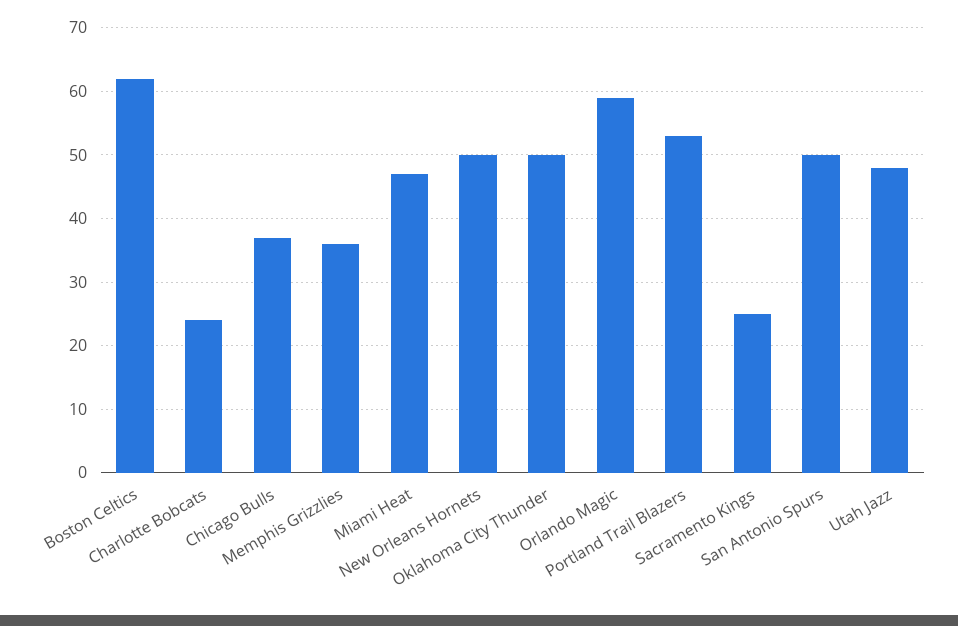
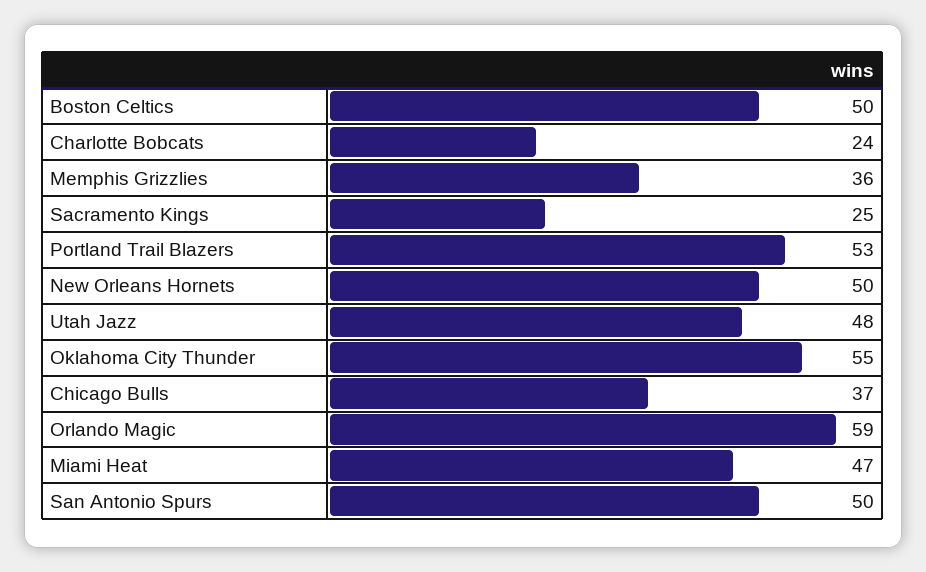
Boston Celtics: 62 -> 50
Oklahoma City Thunder: 50 -> 55

